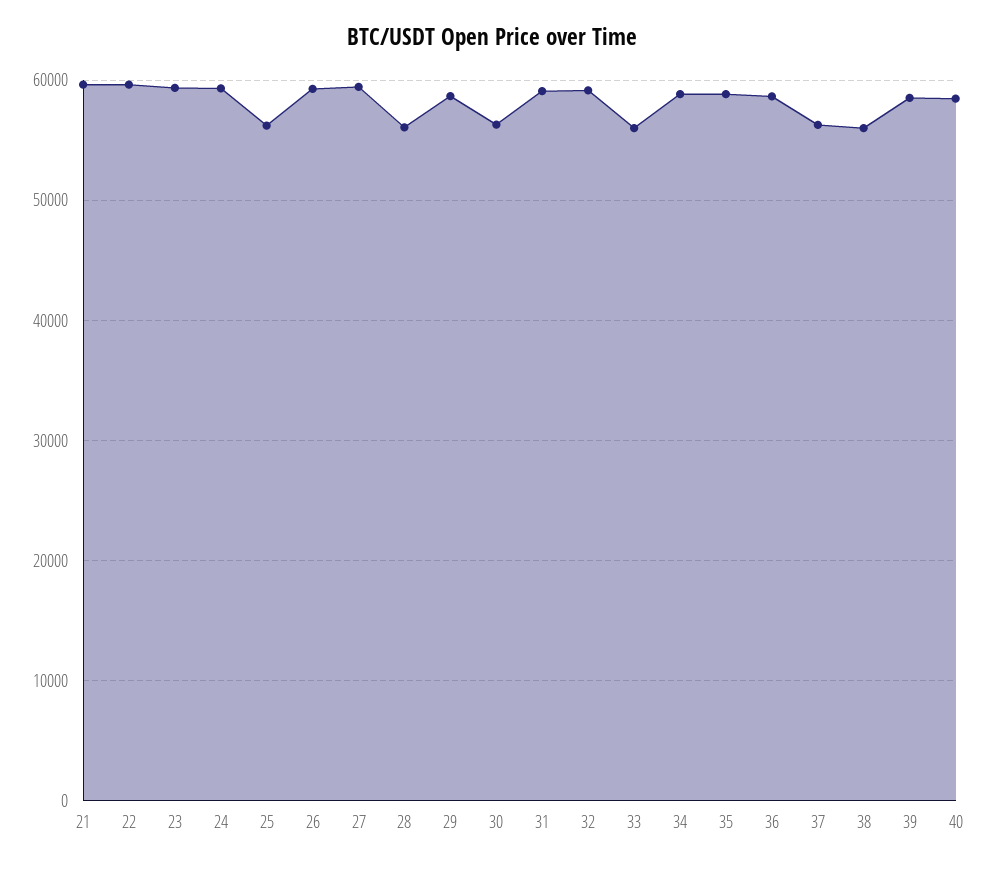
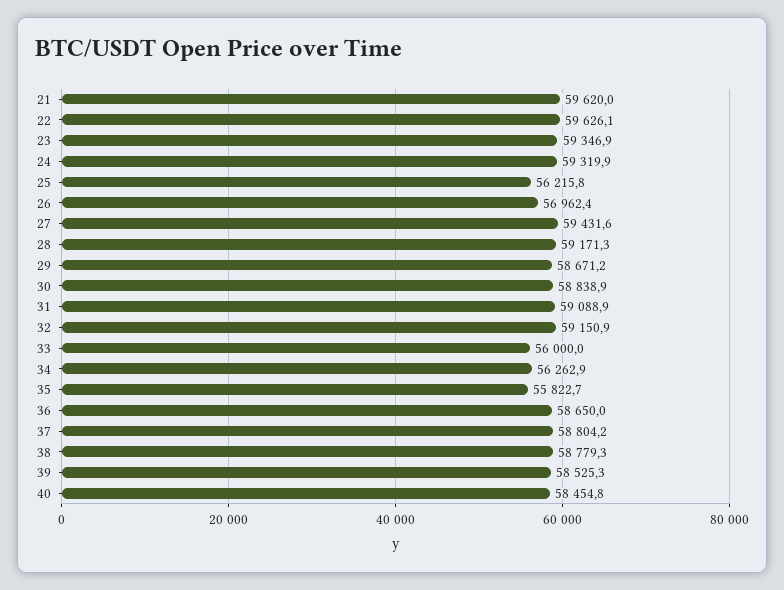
26: 59000 -> 56962.4
28: 56000 -> 59171.3
30: 56000 -> 58838.9
34: 59000 -> 56262.9
35: 59000 -> 55822.7
37: 56000 -> 58804.2
38: 56000 -> 58779.3

